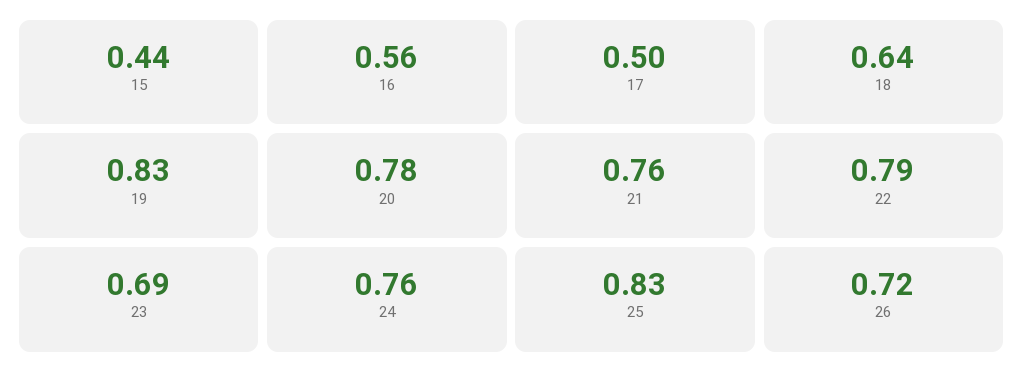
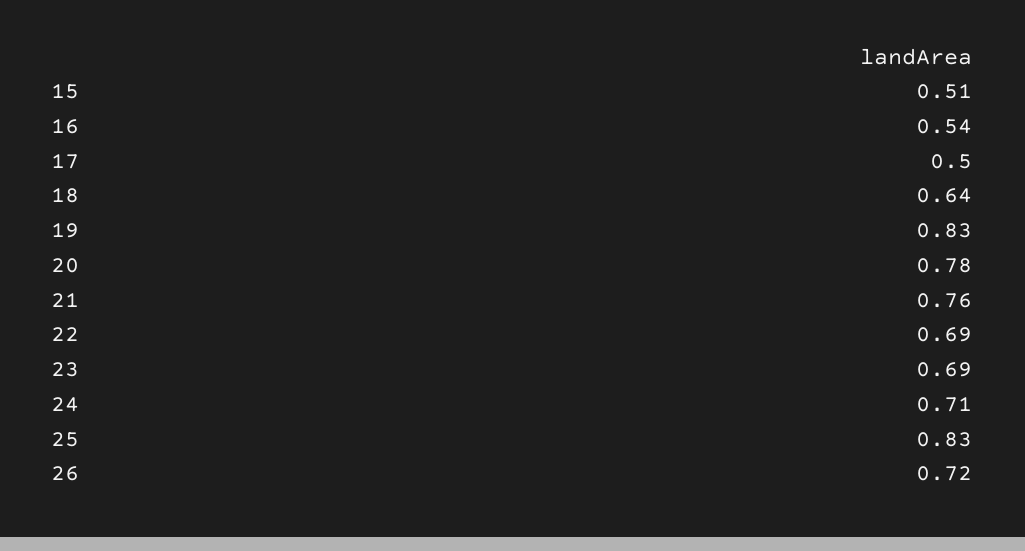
15: 0.44 -> 0.51
16: 0.56 -> 0.54
22: 0.79 -> 0.69
24: 0.76 -> 0.71

